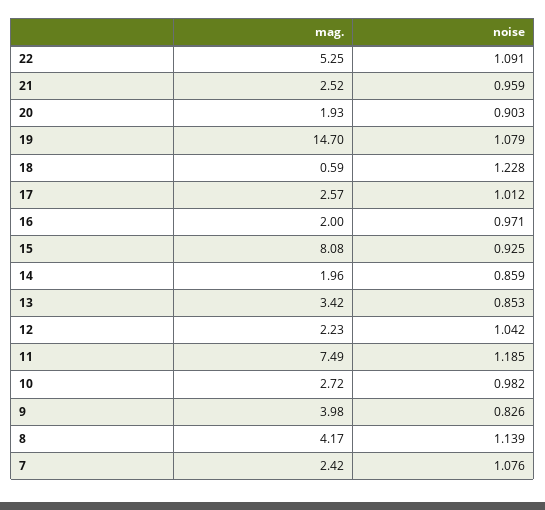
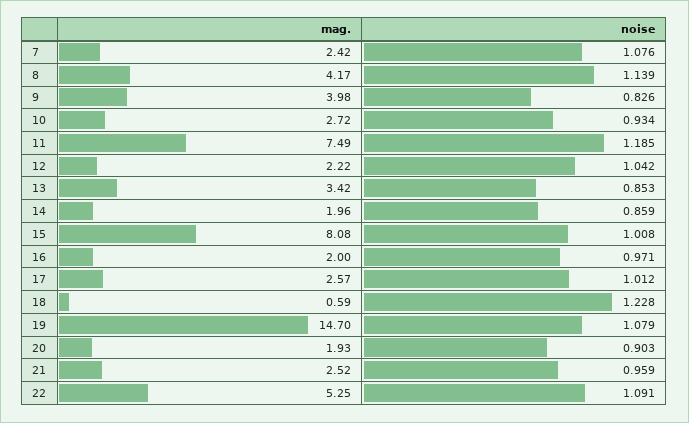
noise, 15: 0.925 -> 1.008
mag., 12: 2.23 -> 2.22
noise, 10: 0.982 -> 0.934

